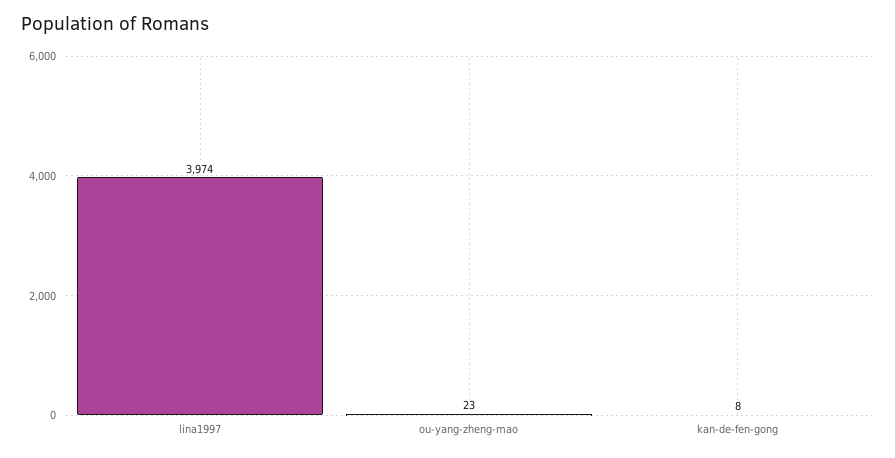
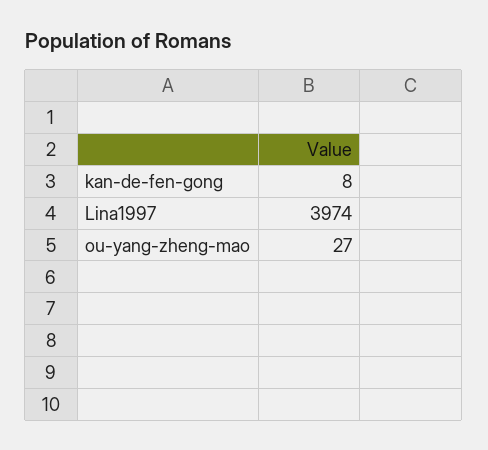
ou-yang-zheng-mao: 23 -> 27

